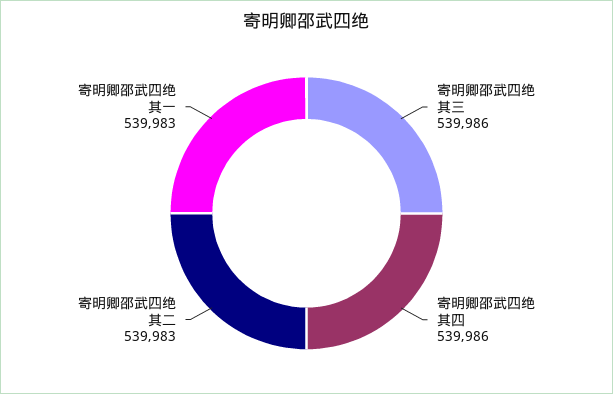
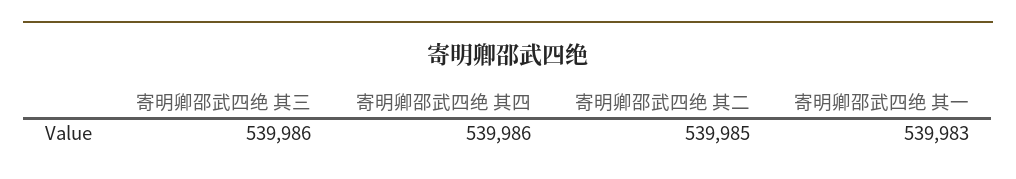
寄明卿邵武四绝 其二: 539983 -> 539985

